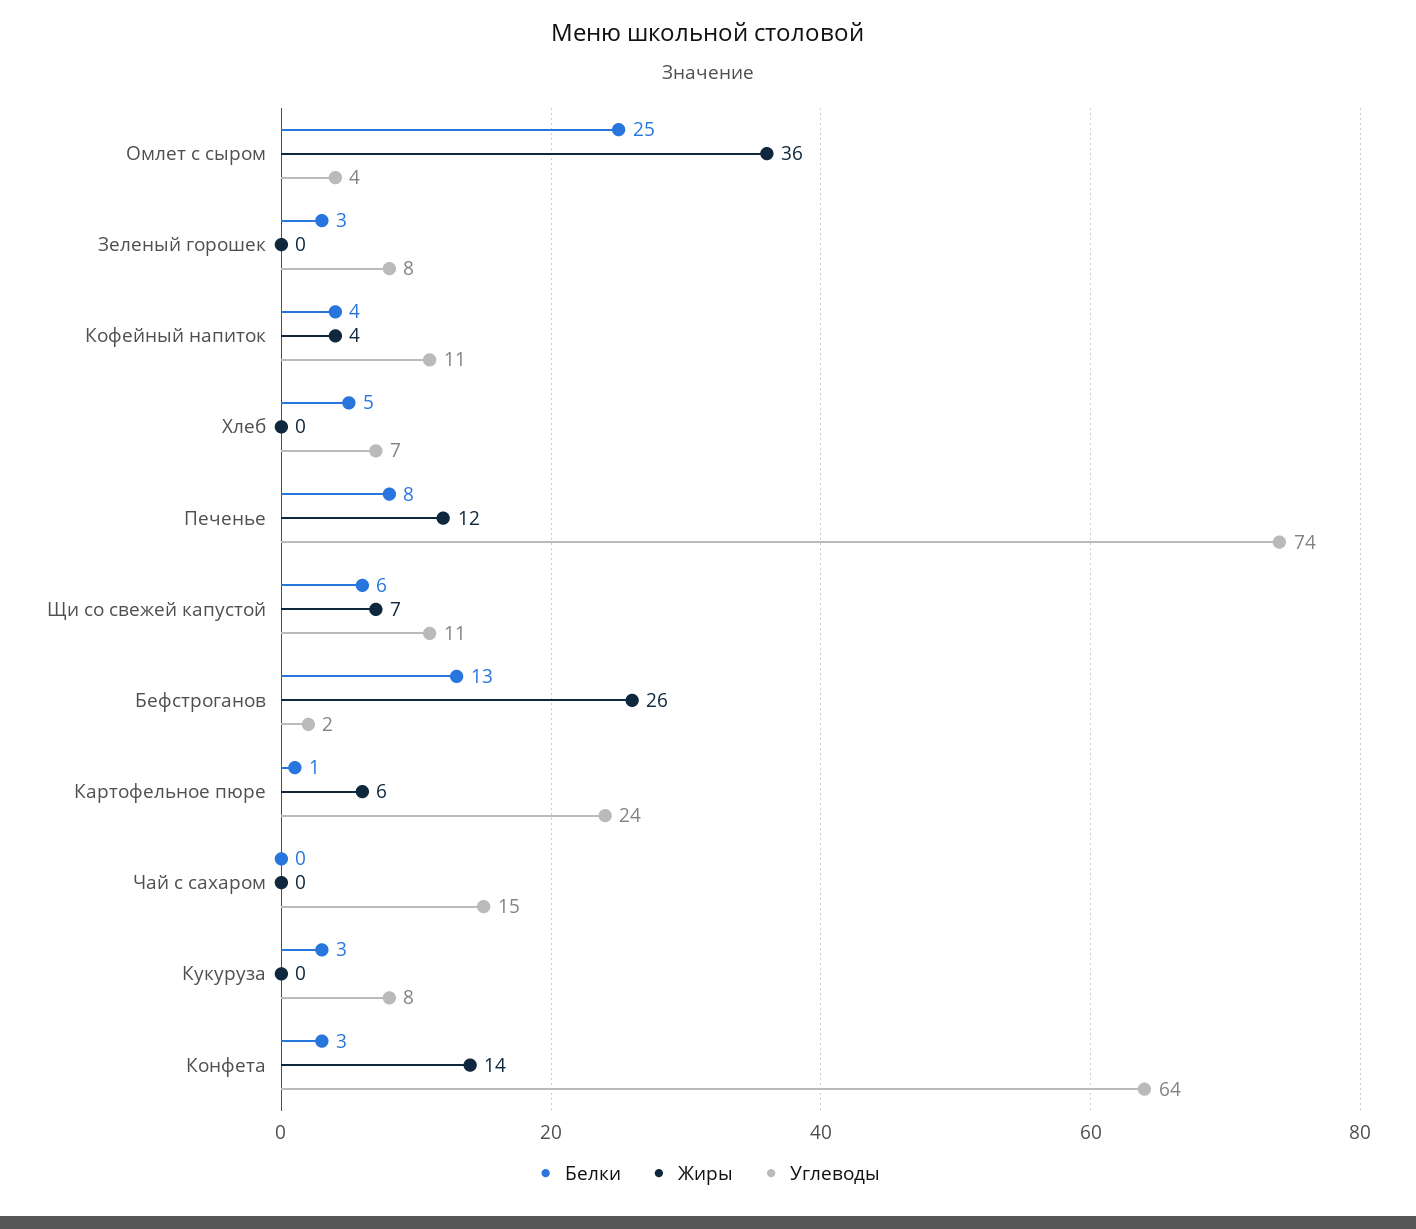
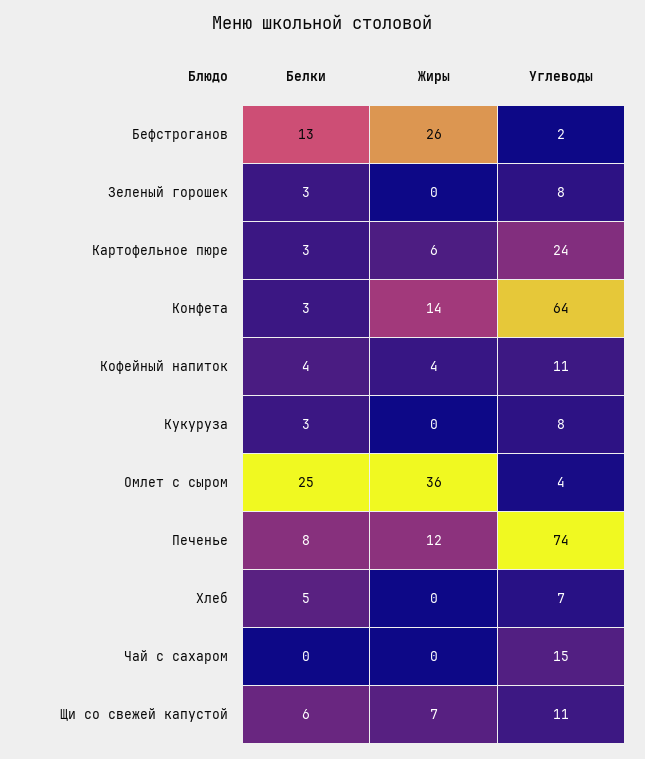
Белки, Картофельное пюре: 1 -> 3

